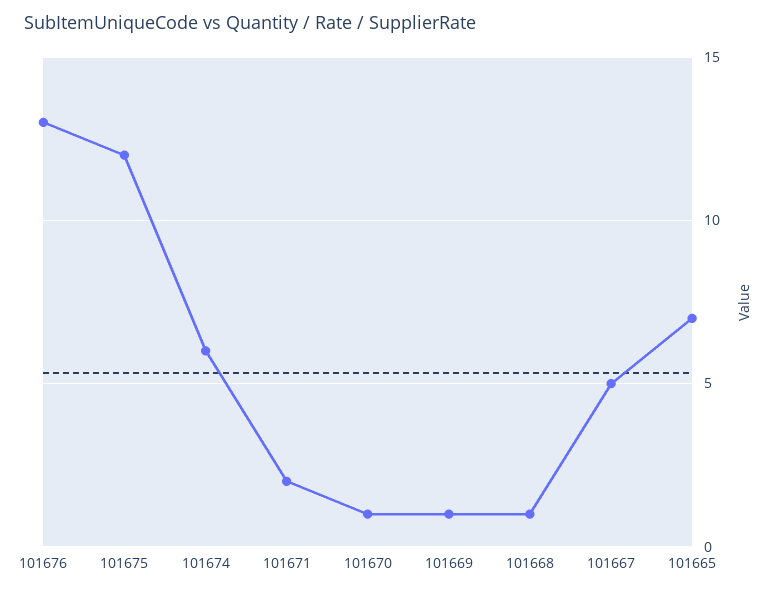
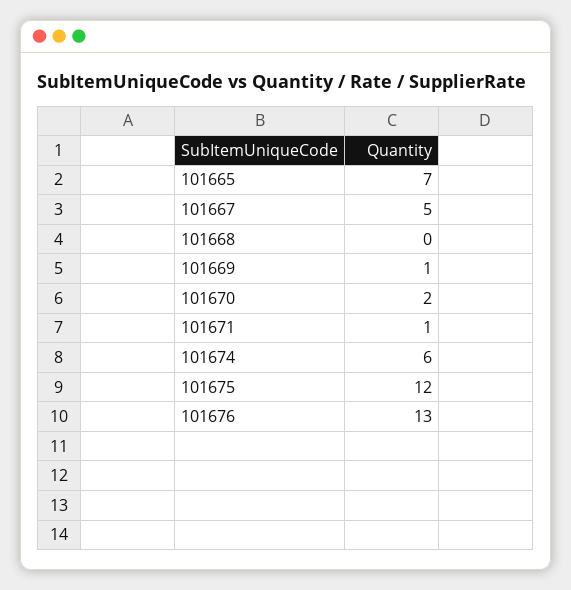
101671: 2 -> 1
101670: 1 -> 2
101668: 1 -> 0

